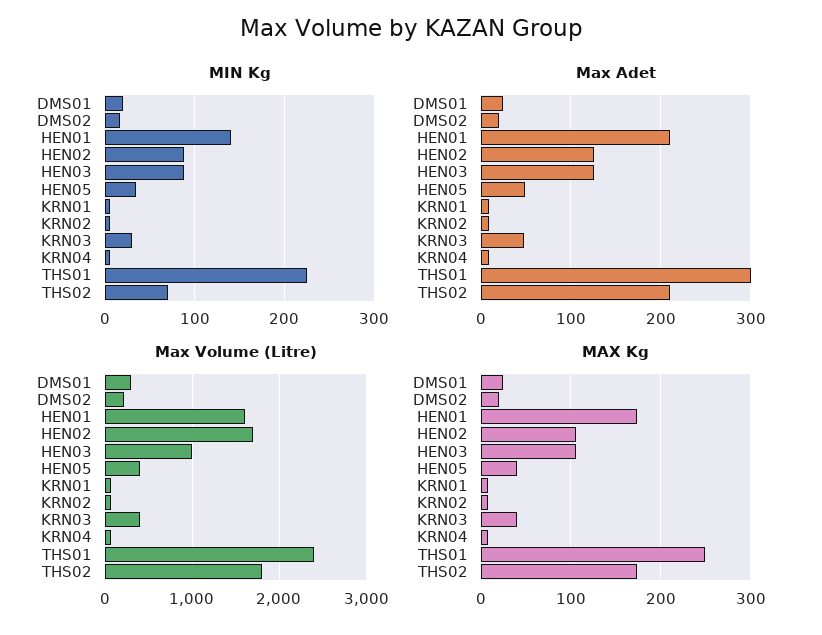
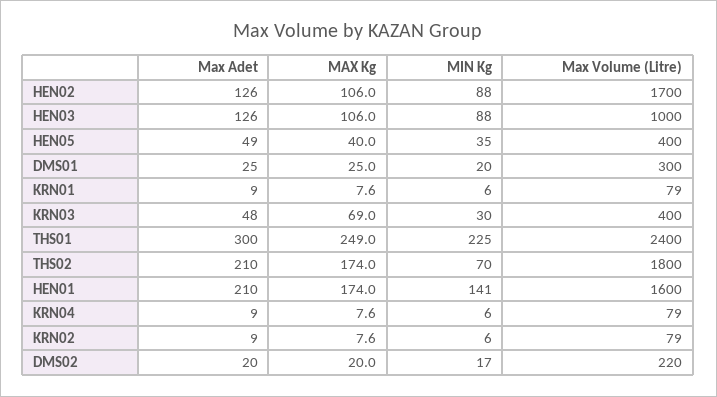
MAX Kg, KRN03: 40 -> 69

